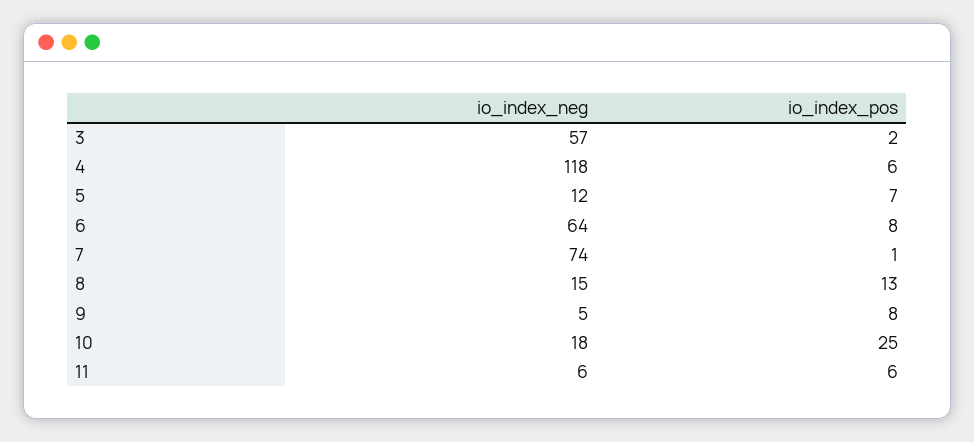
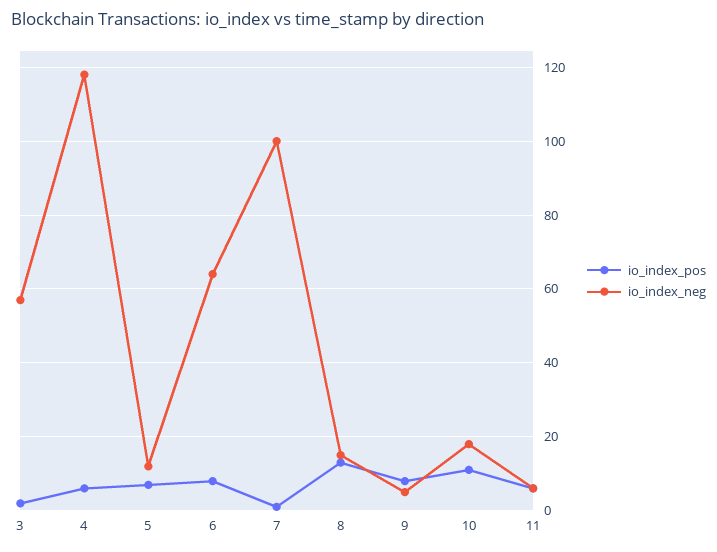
io_index_neg, 7: 74 -> 100
io_index_pos, 10: 25 -> 10

